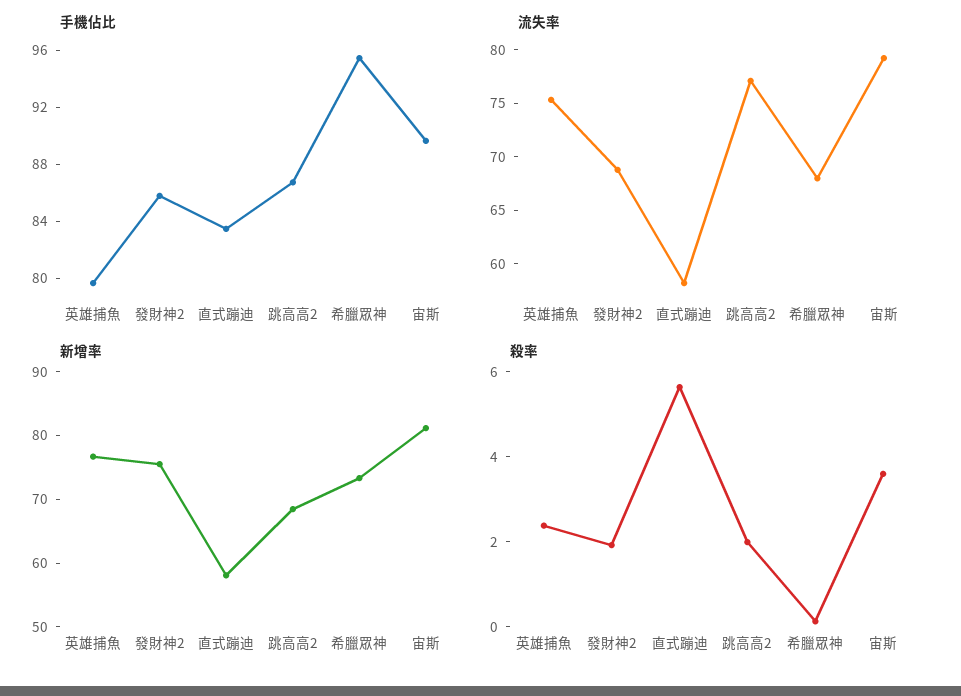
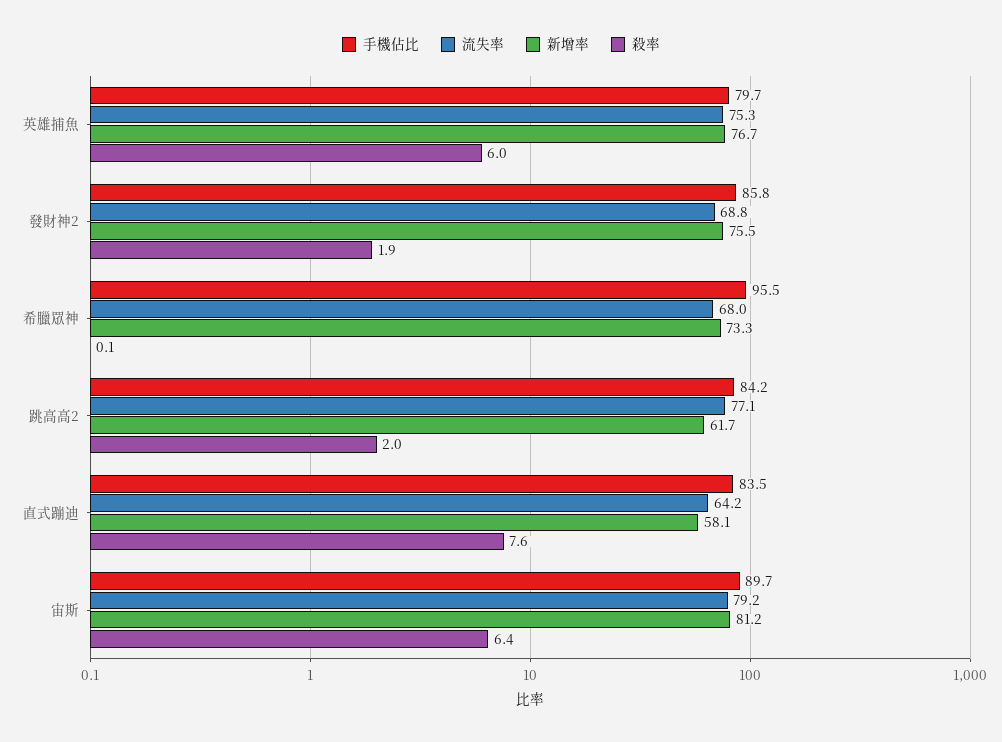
手機佔比, 跳高高2: 87 -> 84.2
流失率, 直式蹦迪: 58 -> 64.2
新增率, 跳高高2: 68 -> 61.7
殺率, 英雄捕魚: 2.5 -> 6
殺率, 直式蹦迪: 5.5 -> 7.6
殺率, 宙斯: 3.5 -> 6.4

